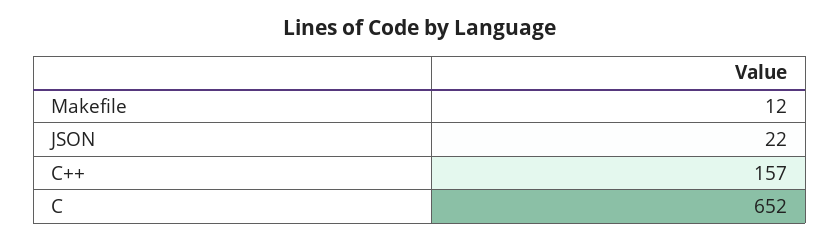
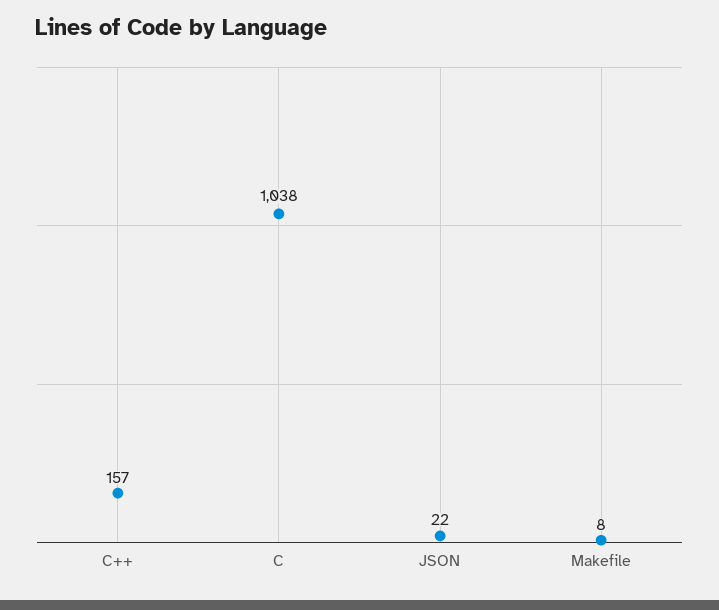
Makefile: 12 -> 8
C: 652 -> 1038

